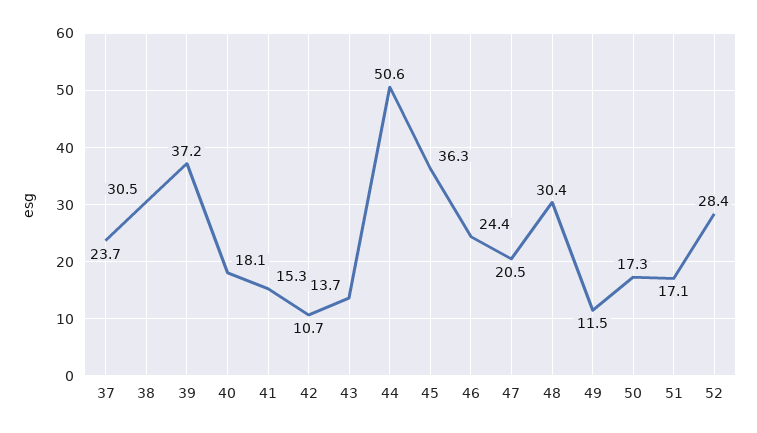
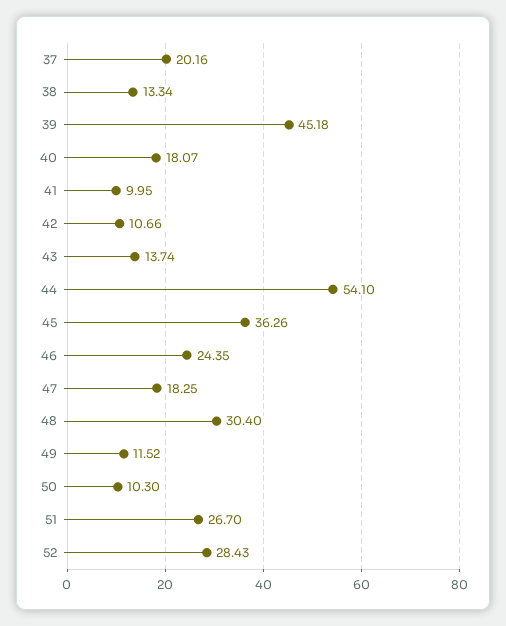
37: 23.7 -> 20.16
38: 30.5 -> 13.34
39: 37.2 -> 45.18
41: 15.3 -> 9.95
44: 50.6 -> 54.1
47: 20.5 -> 18.25
50: 17.3 -> 10.3
51: 17.1 -> 26.7

